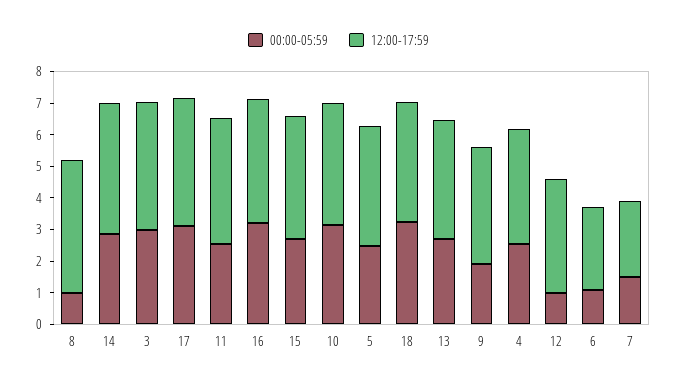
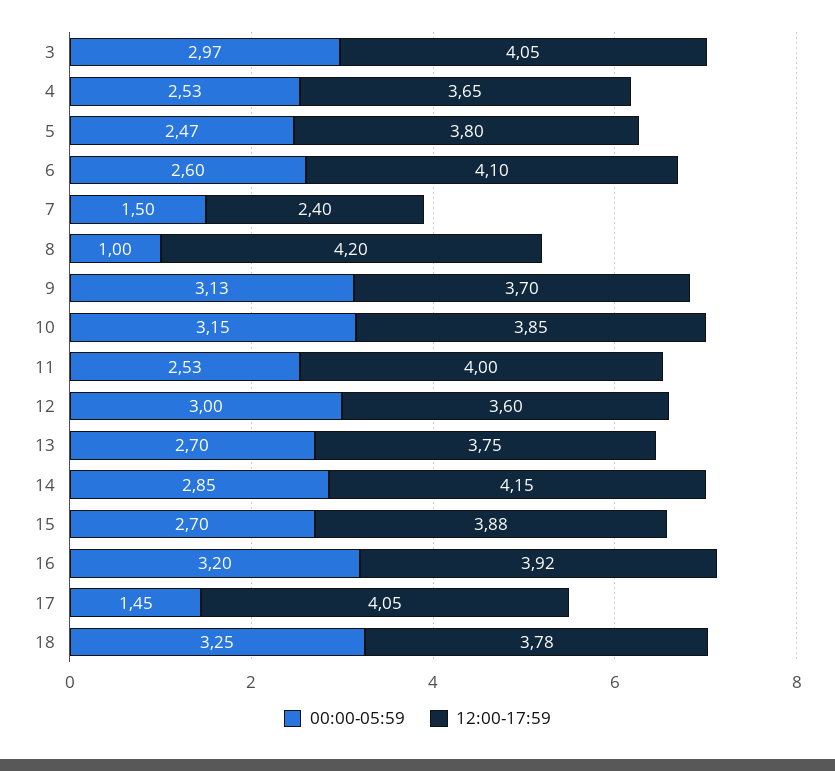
00:00-05:59, 17: 3 -> 1.45
00:00-05:59, 9: 2 -> 3.13
00:00-05:59, 12: 1 -> 3
00:00-05:59, 6: 1 -> 2.6
12:00-17:59, 6: 2.5 -> 4.1

